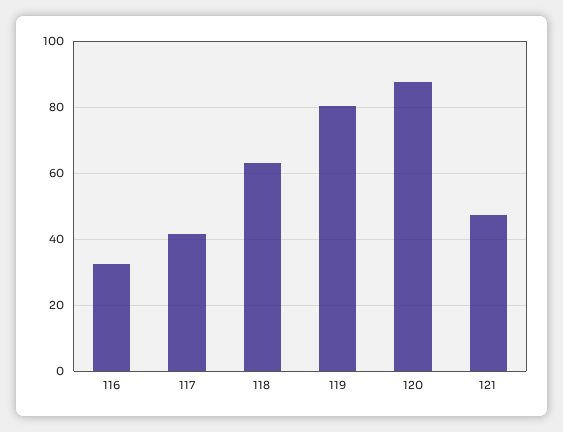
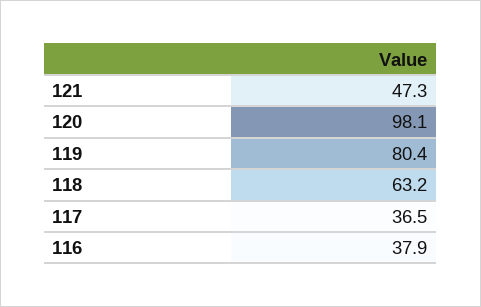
116: 32 -> 37.9
117: 42 -> 36.5
120: 88 -> 98.1

